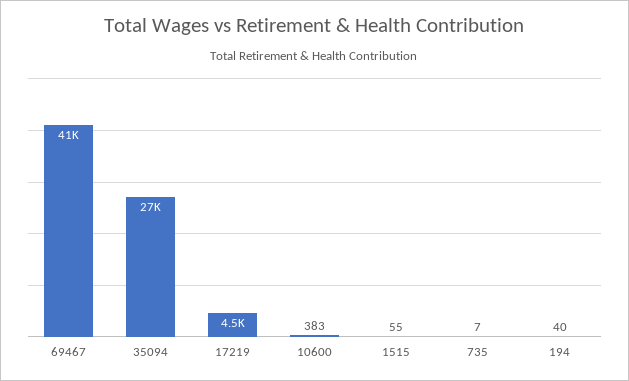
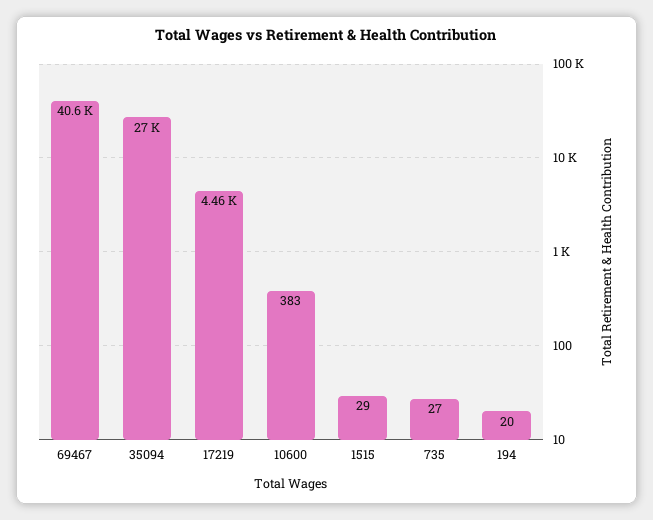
1515: 55 -> 29
735: 7 -> 27
194: 40 -> 20

